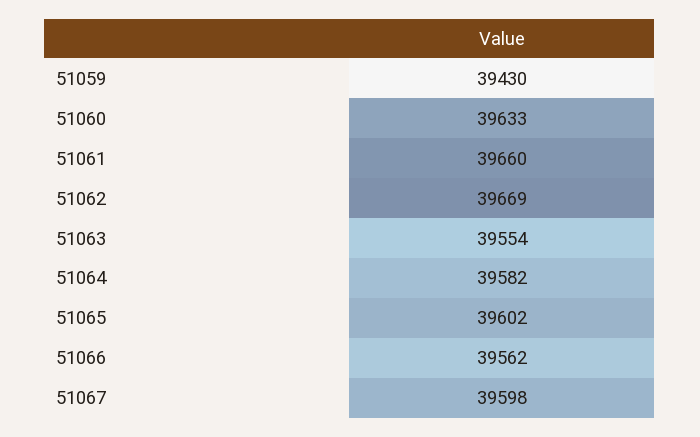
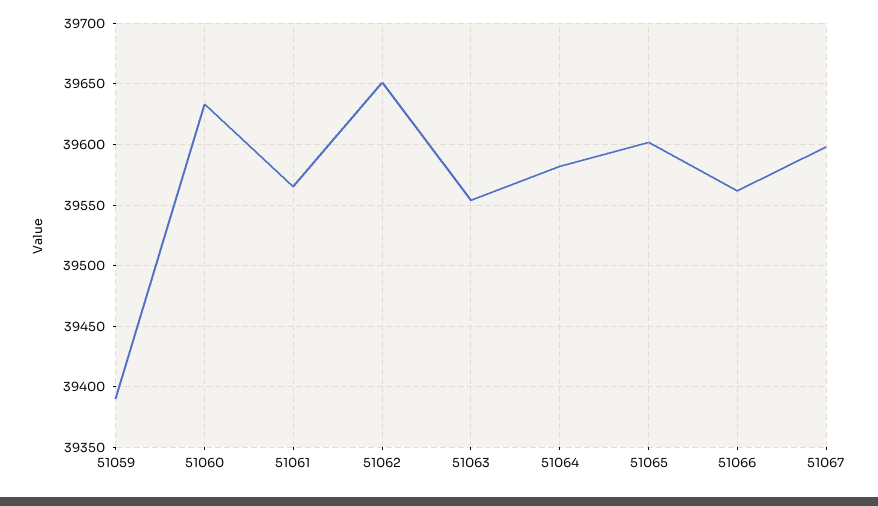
51059: 39430 -> 39390
51061: 39660 -> 39565
51062: 39669 -> 39650

